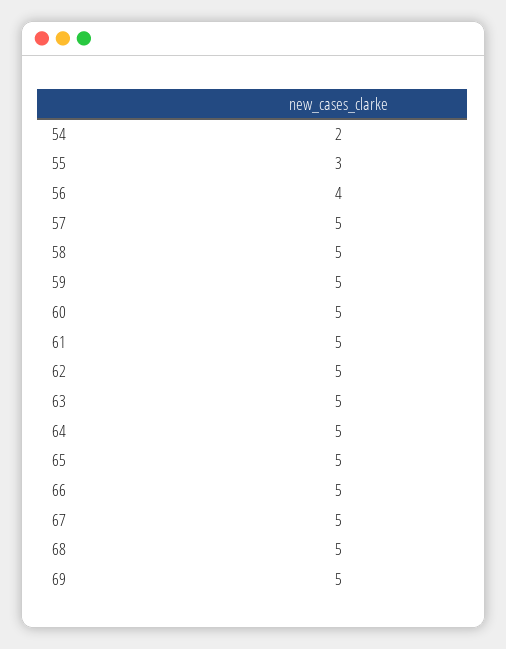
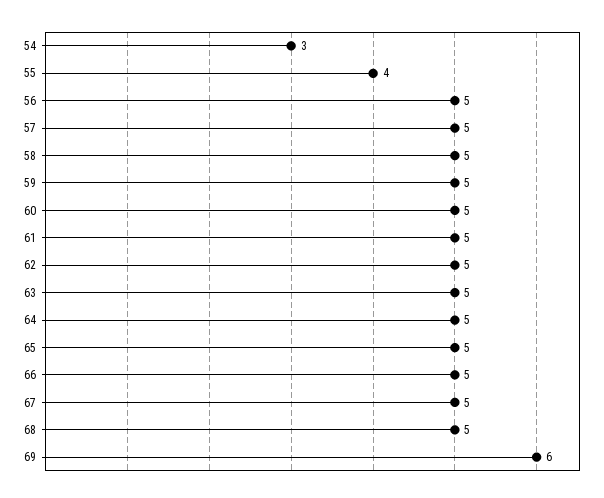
54: 2 -> 3
55: 3 -> 4
56: 4 -> 5
69: 5 -> 6

